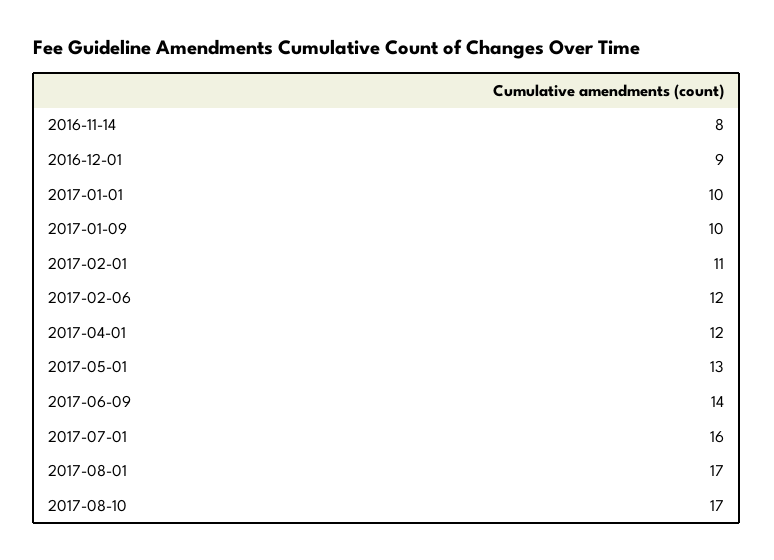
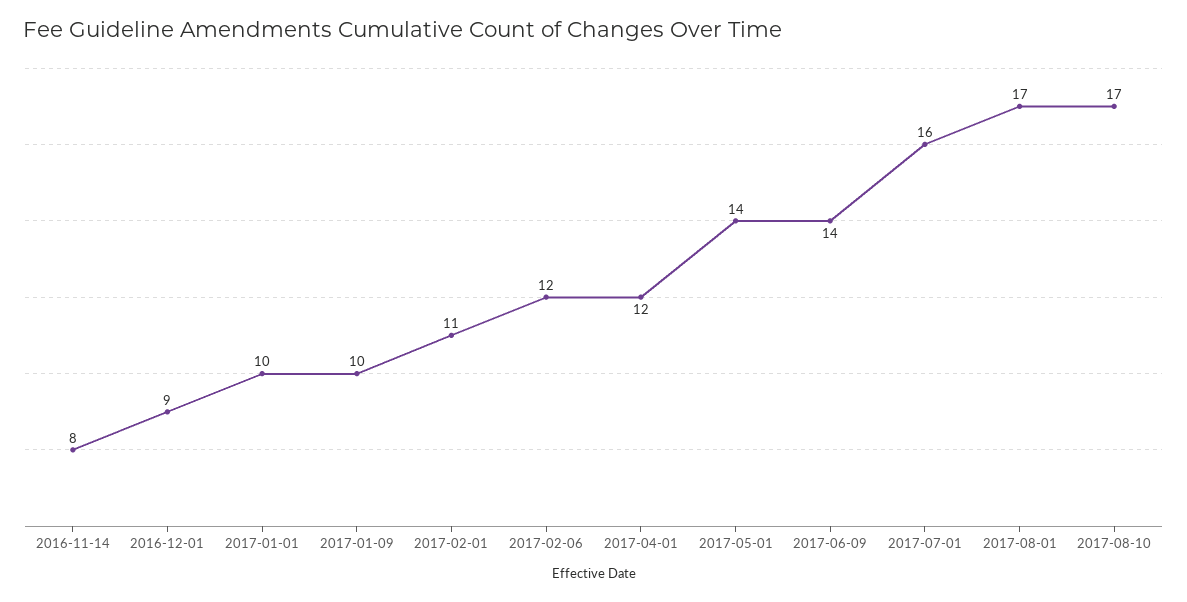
2017-05-01: 13 -> 14

